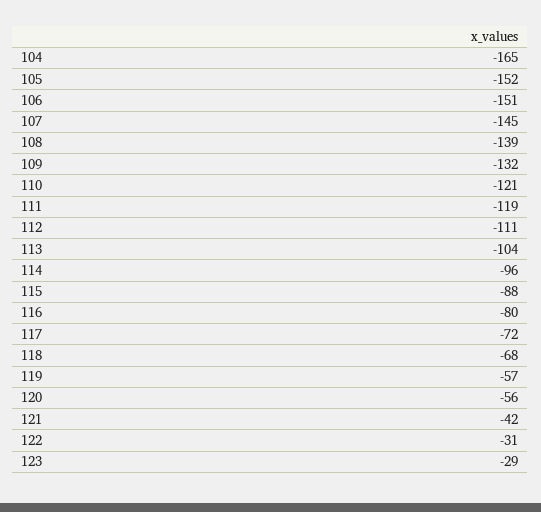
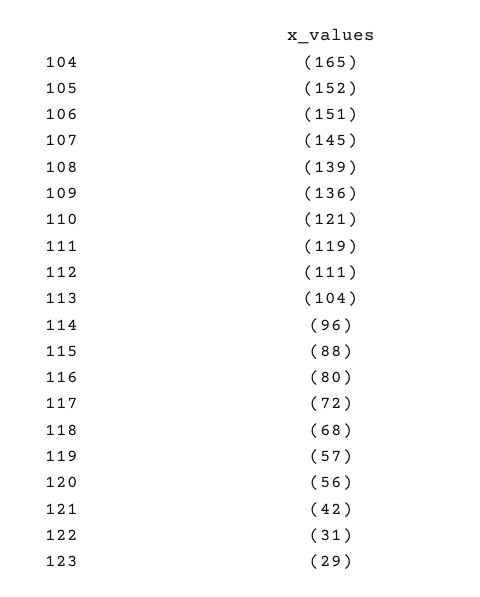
109: -132 -> -136

